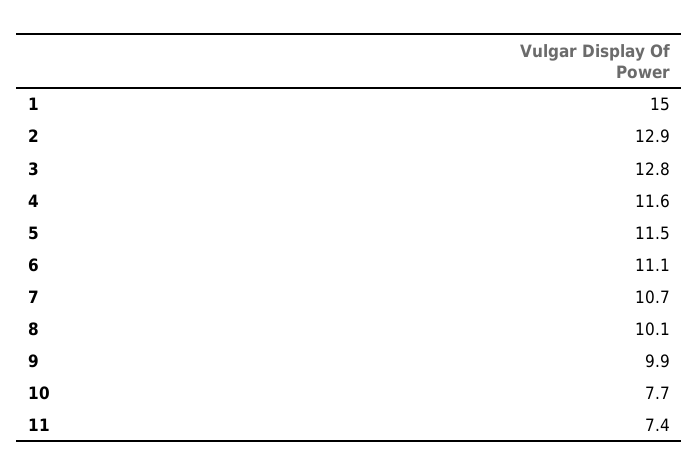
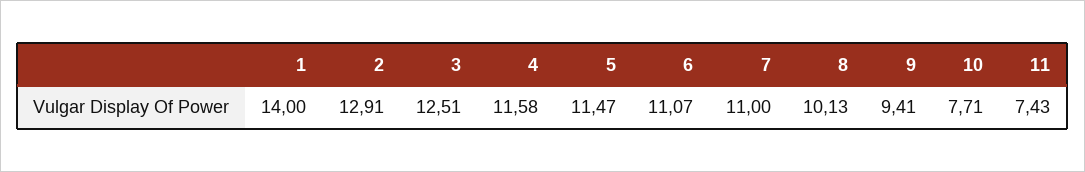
1: 15 -> 14
3: 12.8 -> 12.51
7: 10.7 -> 11
9: 9.9 -> 9.41

